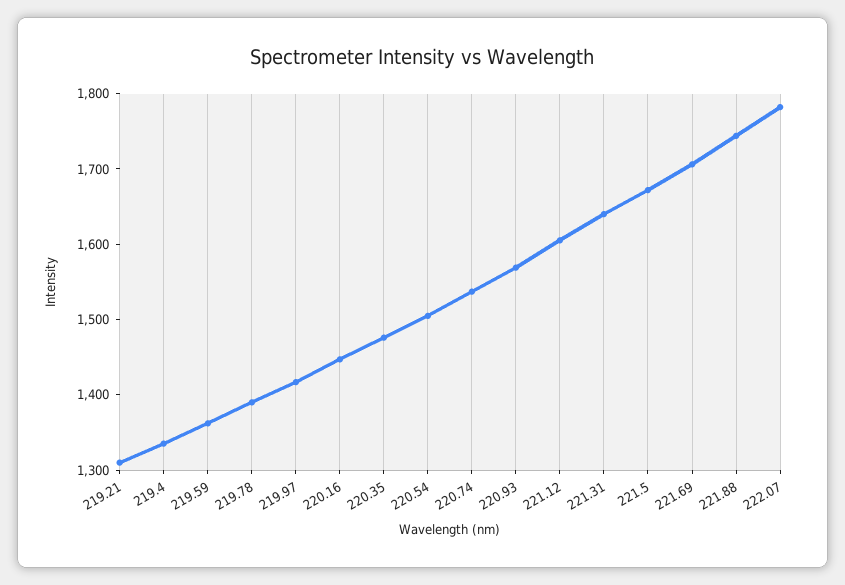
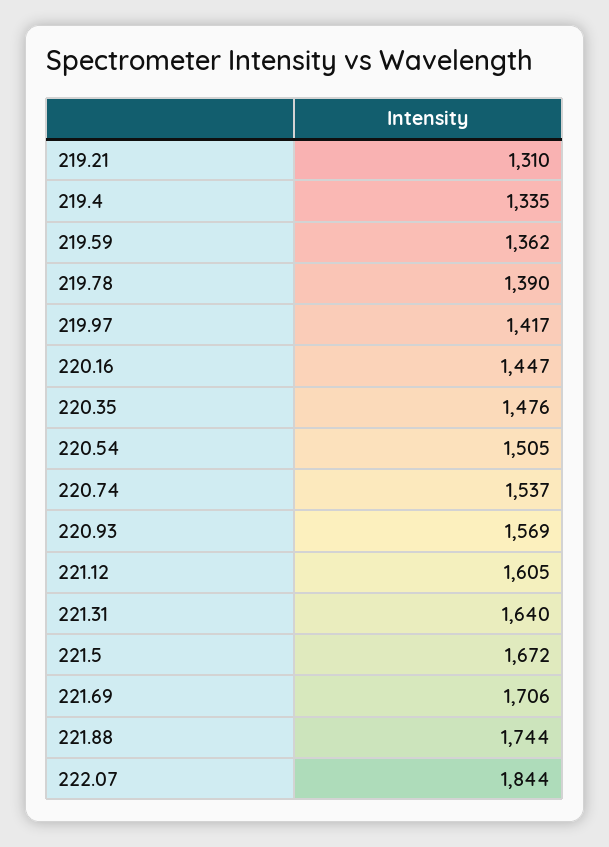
222.07: 1780 -> 1844

